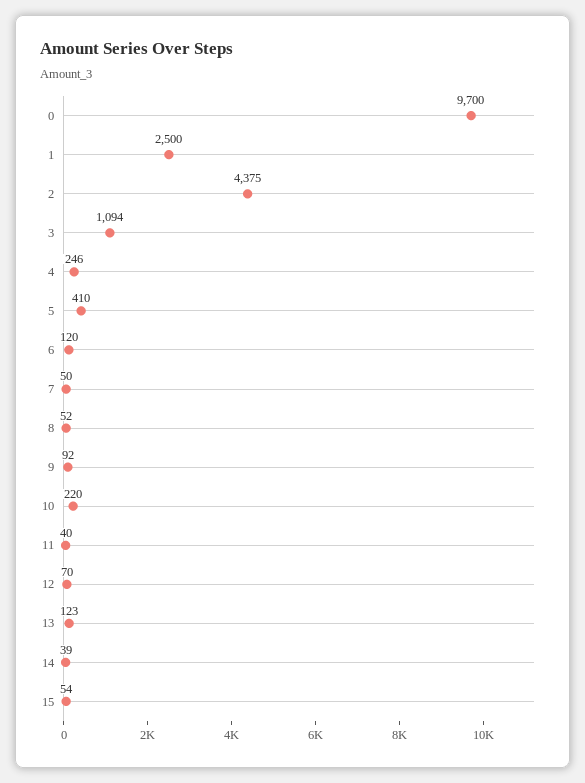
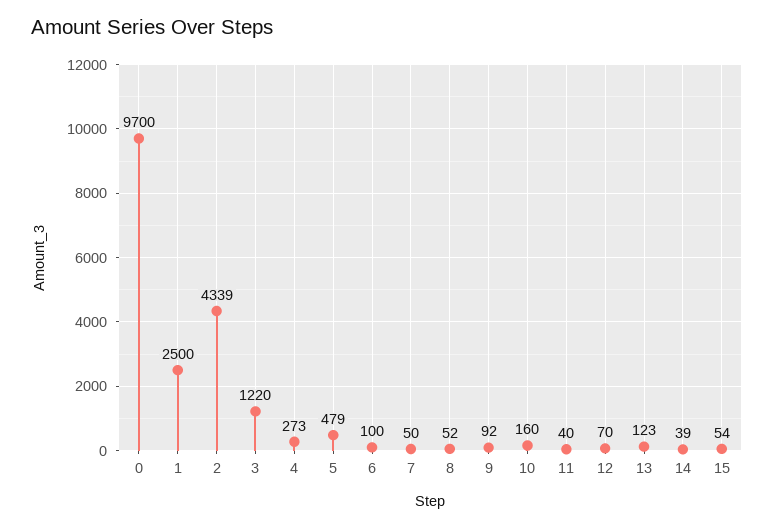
2: 4375 -> 4339
3: 1094 -> 1220
4: 246 -> 273
5: 410 -> 479
6: 120 -> 100
10: 220 -> 160

